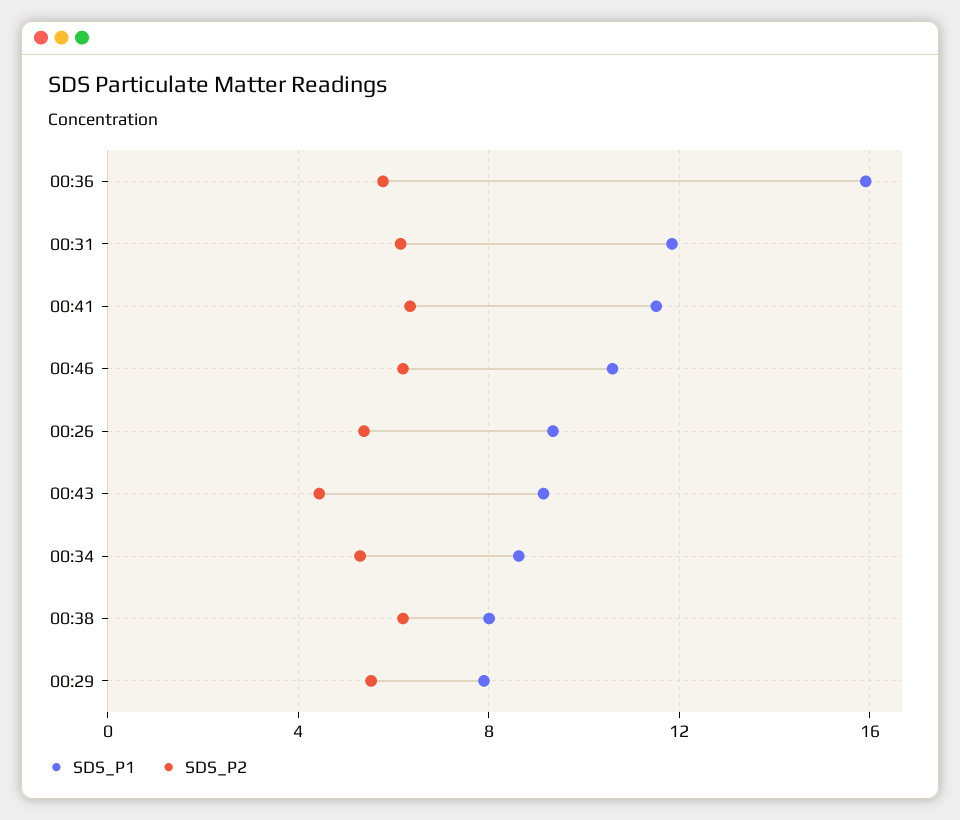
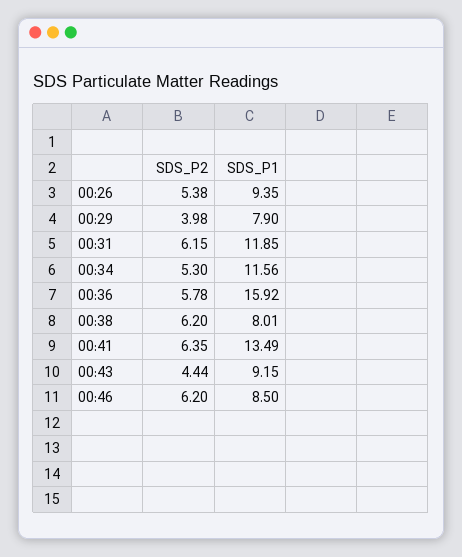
SDS_P1, 00:41: 11.5 -> 13.49
SDS_P1, 00:46: 10.5 -> 8.5
SDS_P1, 00:34: 8.5 -> 11.56
SDS_P2, 00:29: 5.5 -> 3.98

